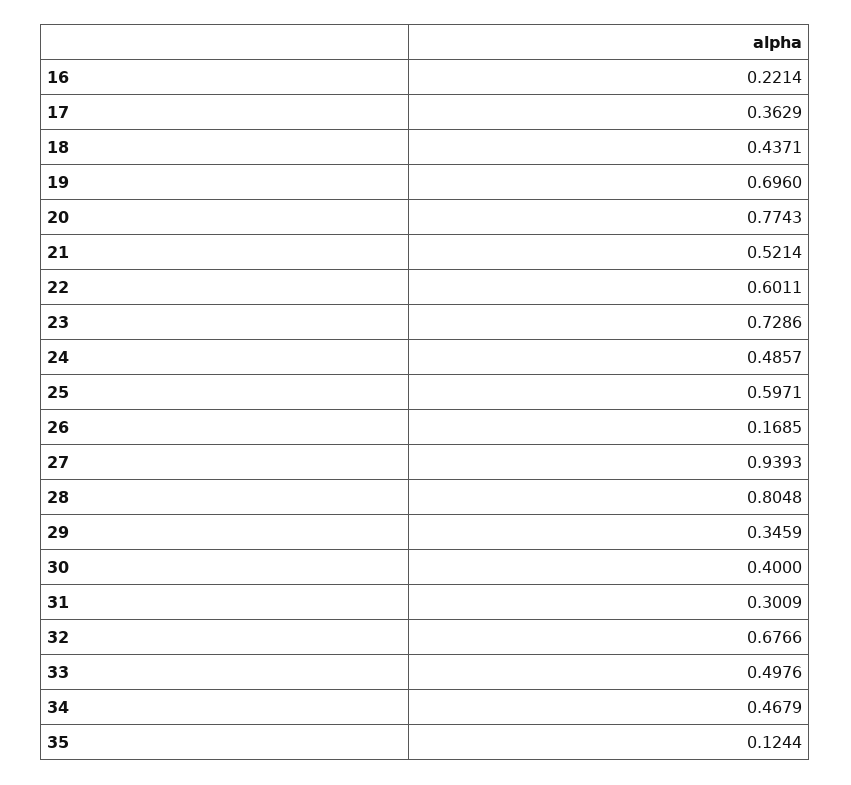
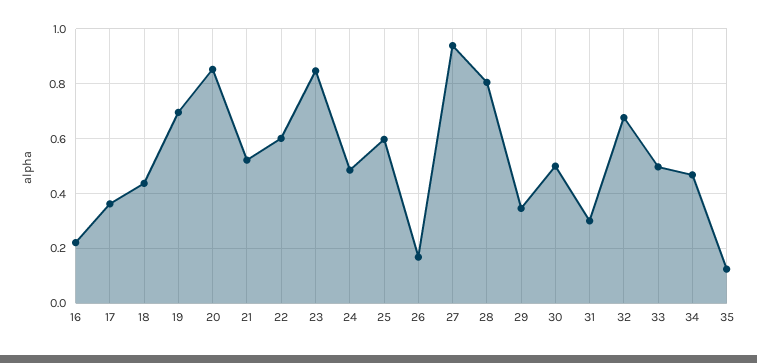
20: 0.7743 -> 0.85
23: 0.7286 -> 0.85
30: 0.4 -> 0.5

